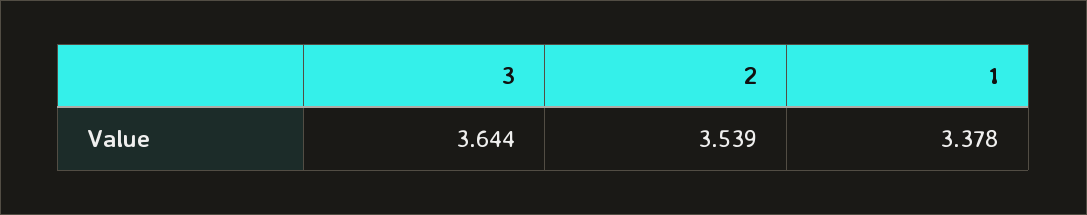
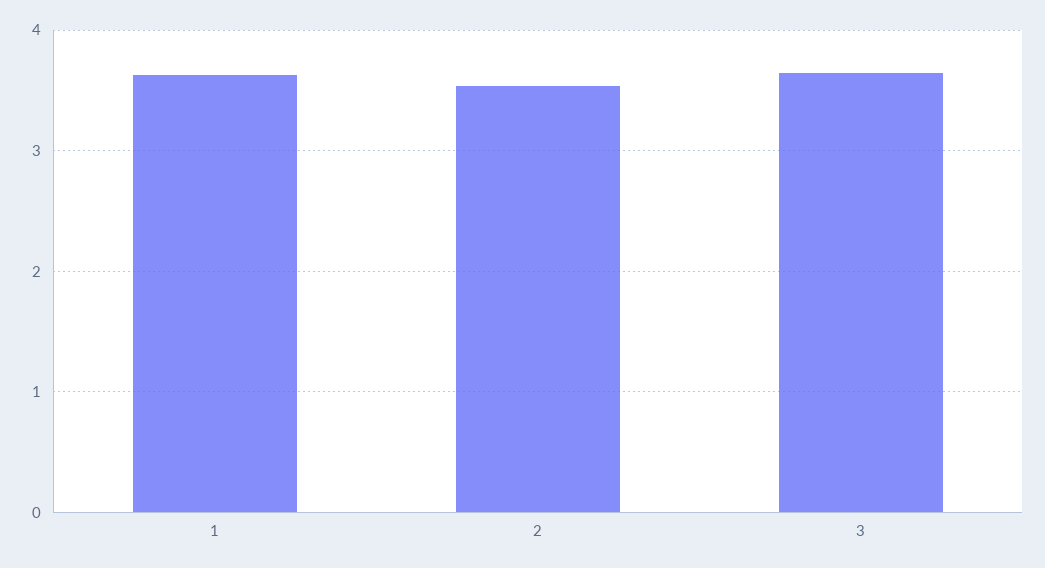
1: 3.378 -> 3.6

